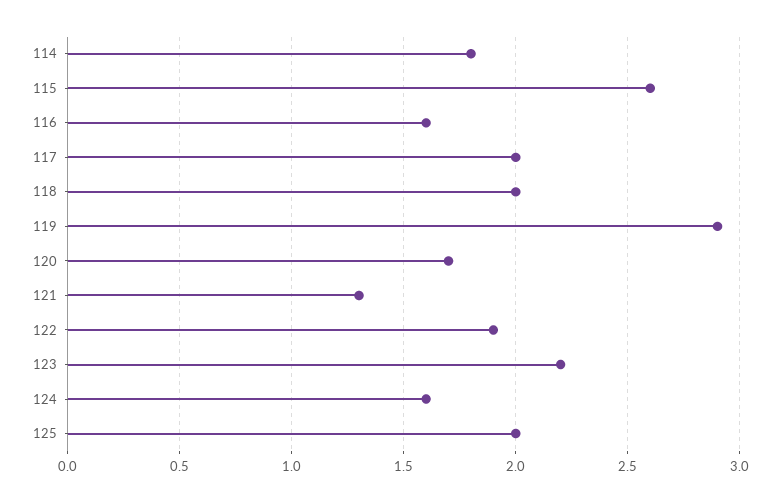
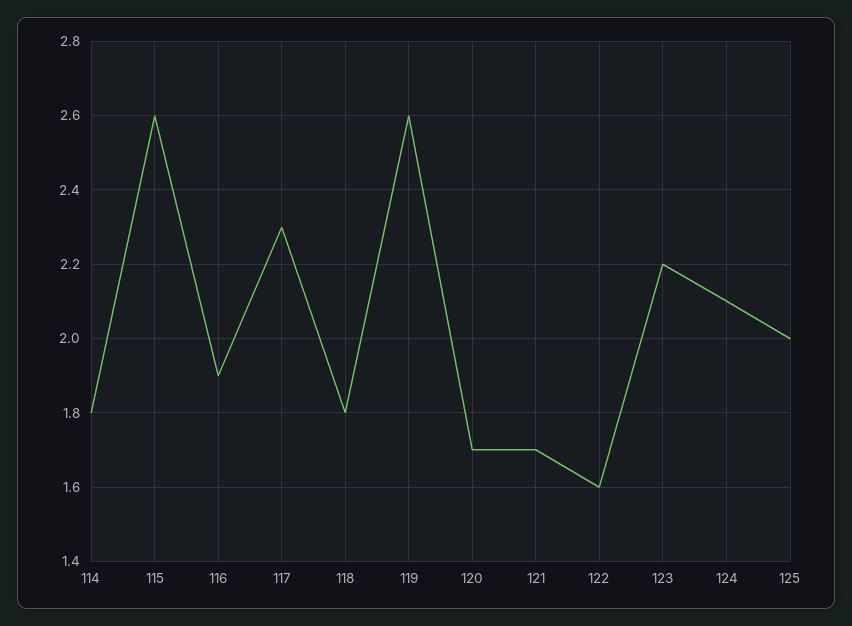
116: 1.6 -> 1.9
117: 2 -> 2.3
118: 2 -> 1.8
119: 2.9 -> 2.6
121: 1.3 -> 1.7
122: 1.9 -> 1.6
124: 1.6 -> 2.1

